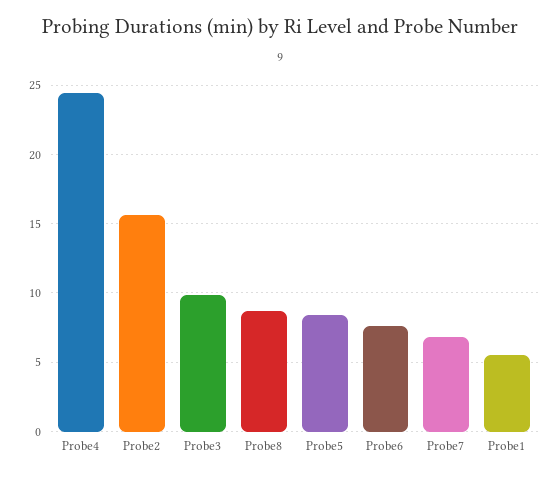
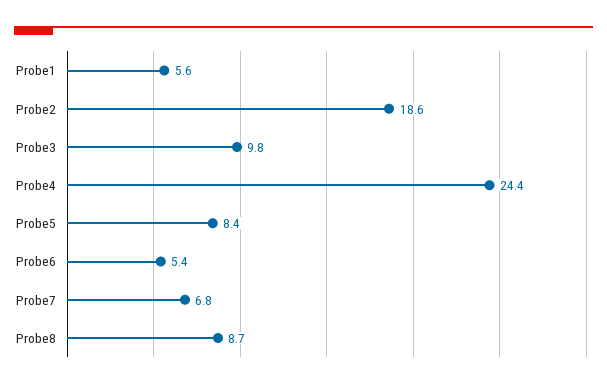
Probe2: 15.5 -> 18.6
Probe6: 7.5 -> 5.4

